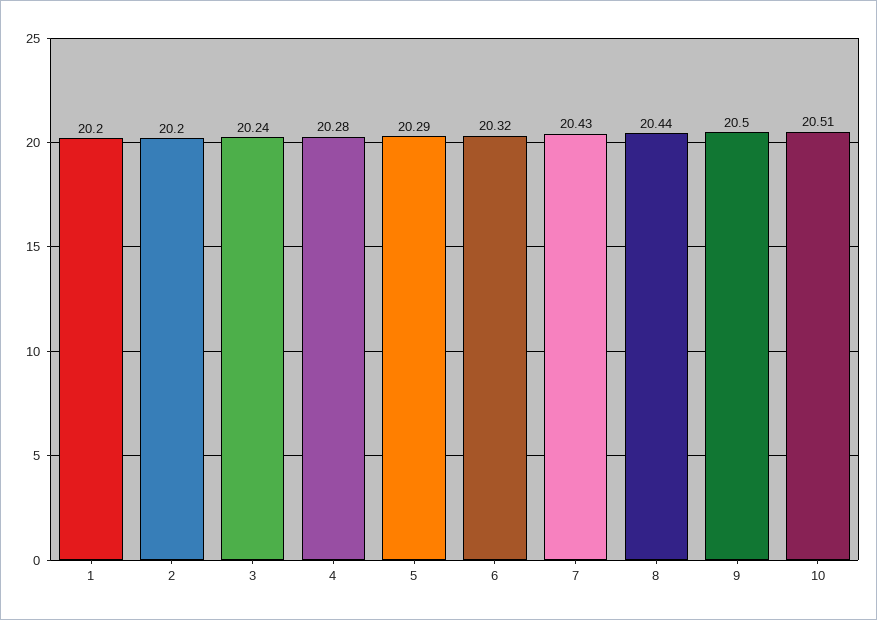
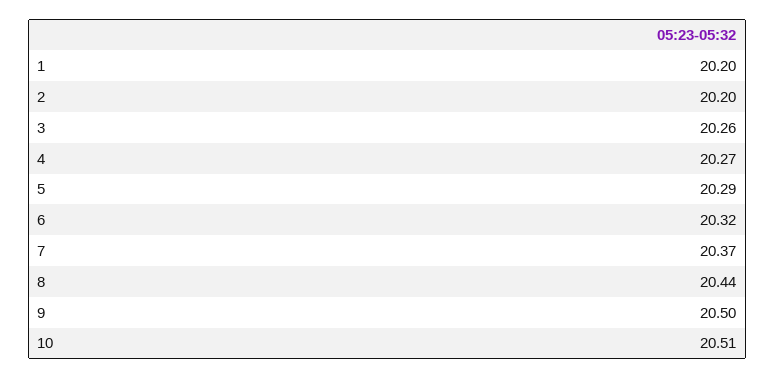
3: 20.24 -> 20.26
4: 20.28 -> 20.27
7: 20.43 -> 20.37

